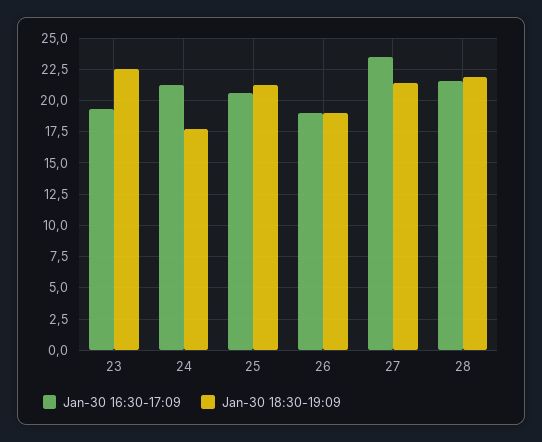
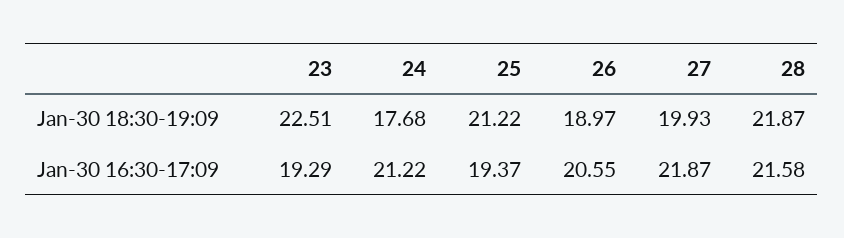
Jan-30 16:30-17:09, 25: 20.5 -> 19.37
Jan-30 16:30-17:09, 26: 19 -> 20.55
Jan-30 16:30-17:09, 27: 23.5 -> 21.87
Jan-30 18:30-19:09, 27: 21.5 -> 19.93

